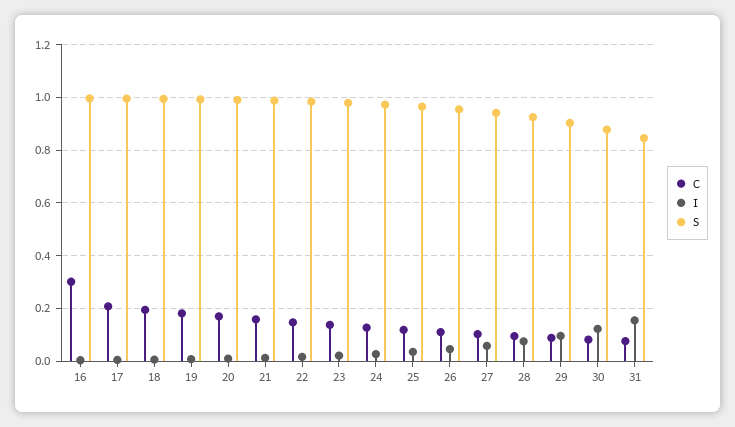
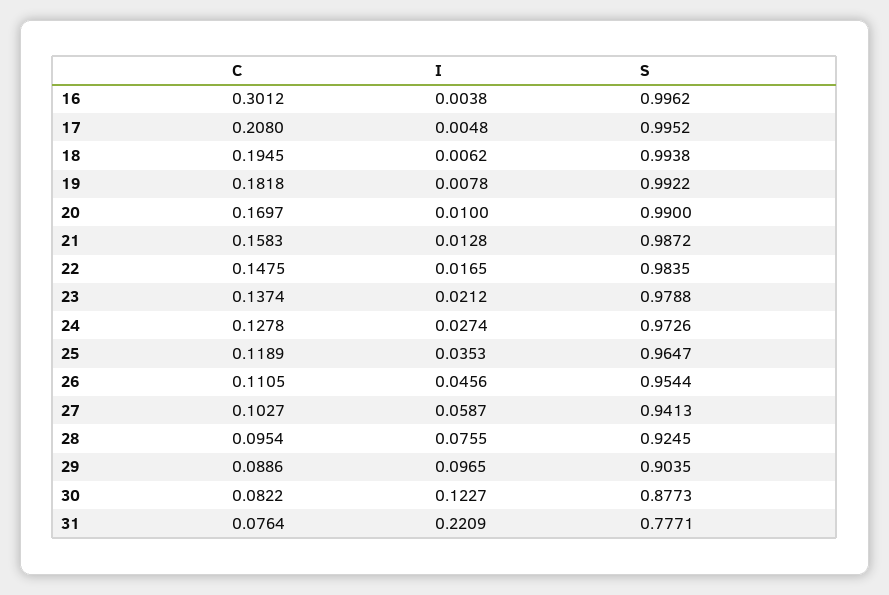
I, 31: 0.15 -> 0.2209
S, 31: 0.85 -> 0.7771

